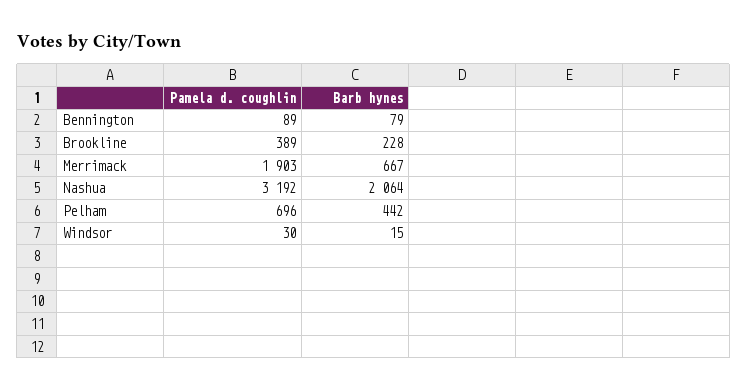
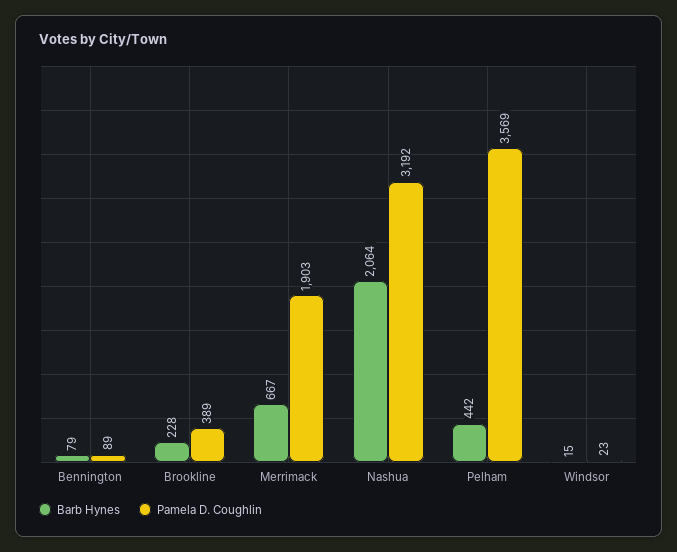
Pamela d. coughlin, Pelham: 696 -> 3569
Pamela d. coughlin, Windsor: 30 -> 23

